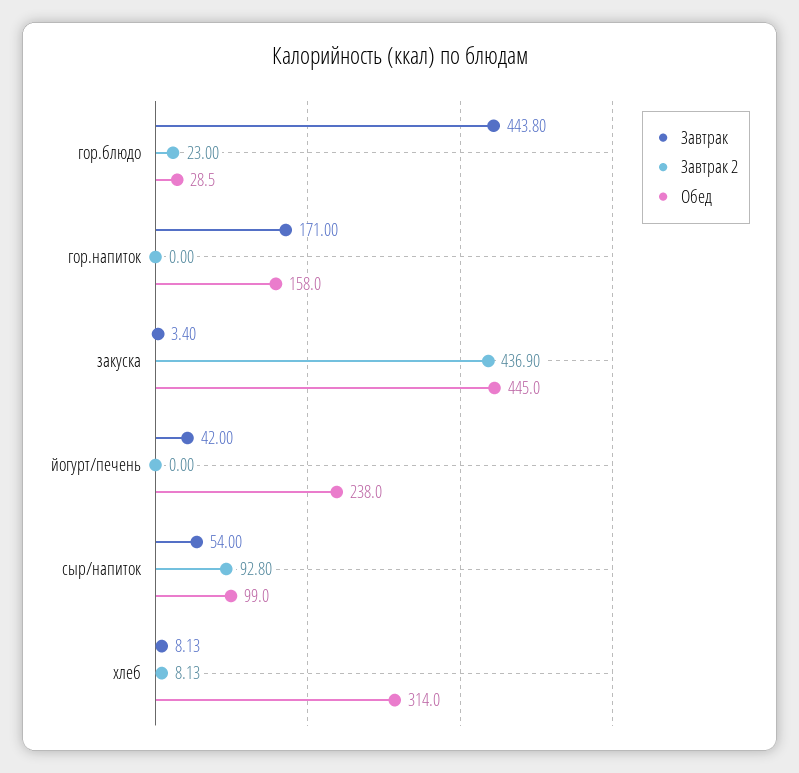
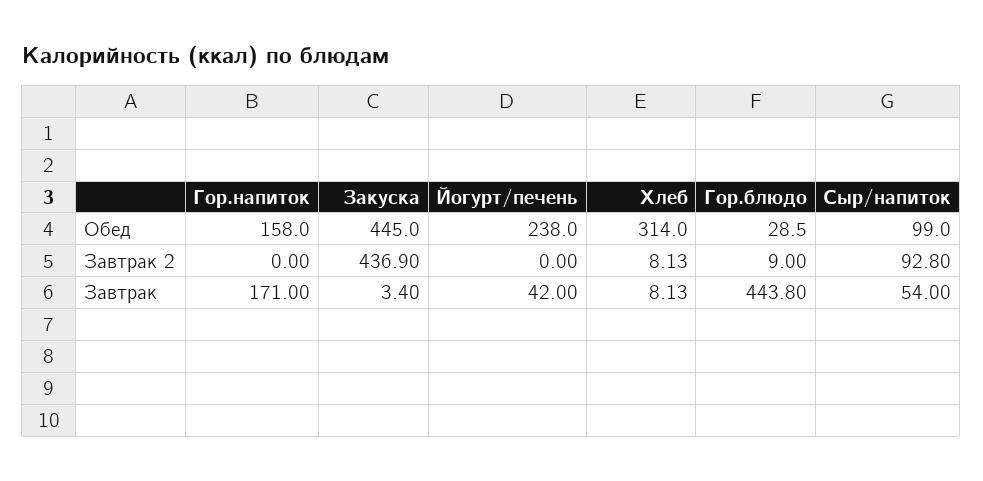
Завтрак 2, гор.блюдо: 23 -> 9

